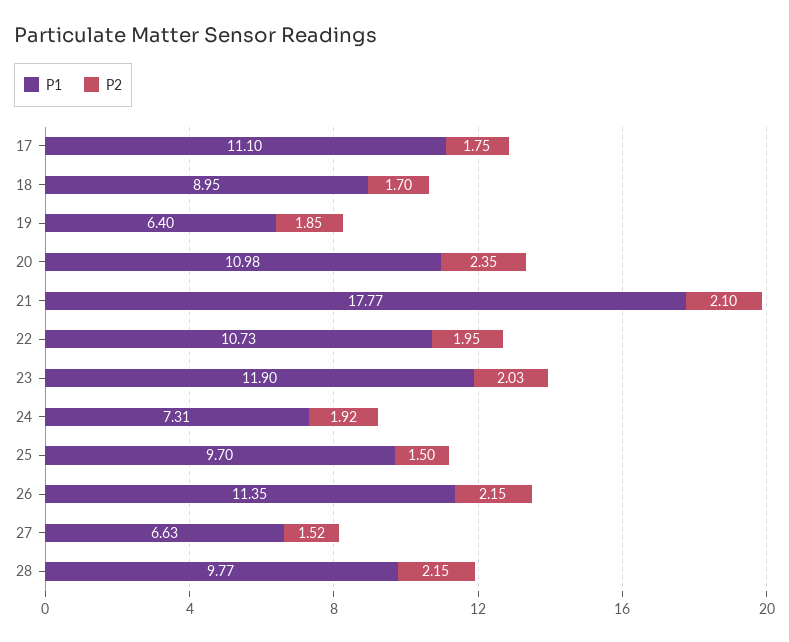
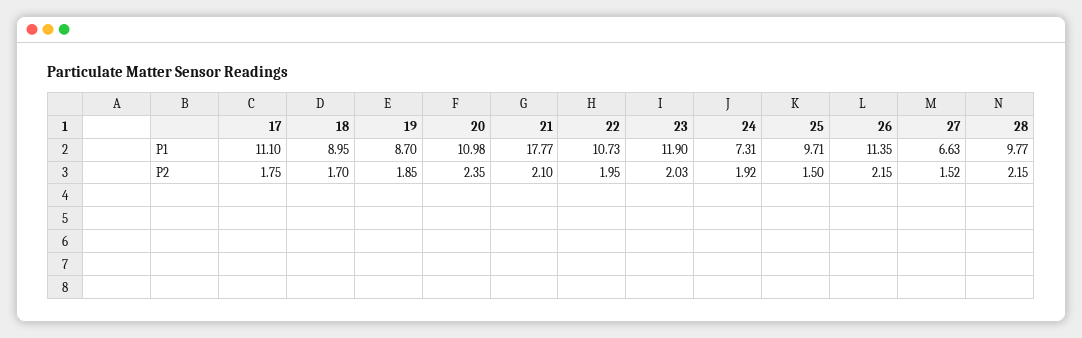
P1, 19: 6.4 -> 8.7
P1, 25: 9.7 -> 9.71

